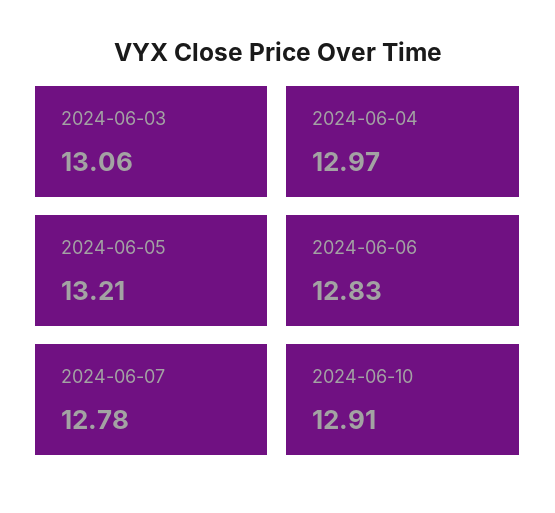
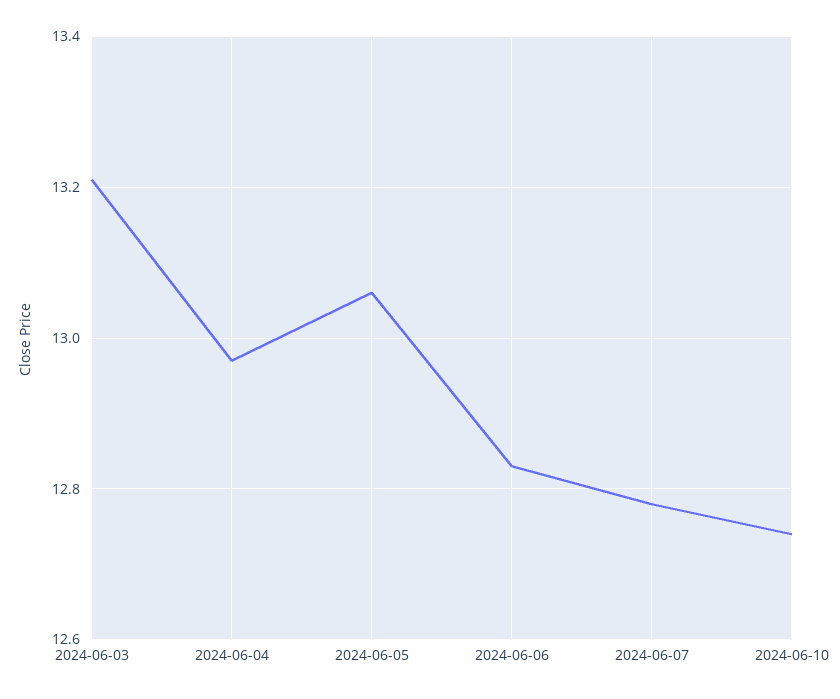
2024-06-03: 13.06 -> 13.2
2024-06-05: 13.21 -> 13.05
2024-06-10: 12.91 -> 12.75

